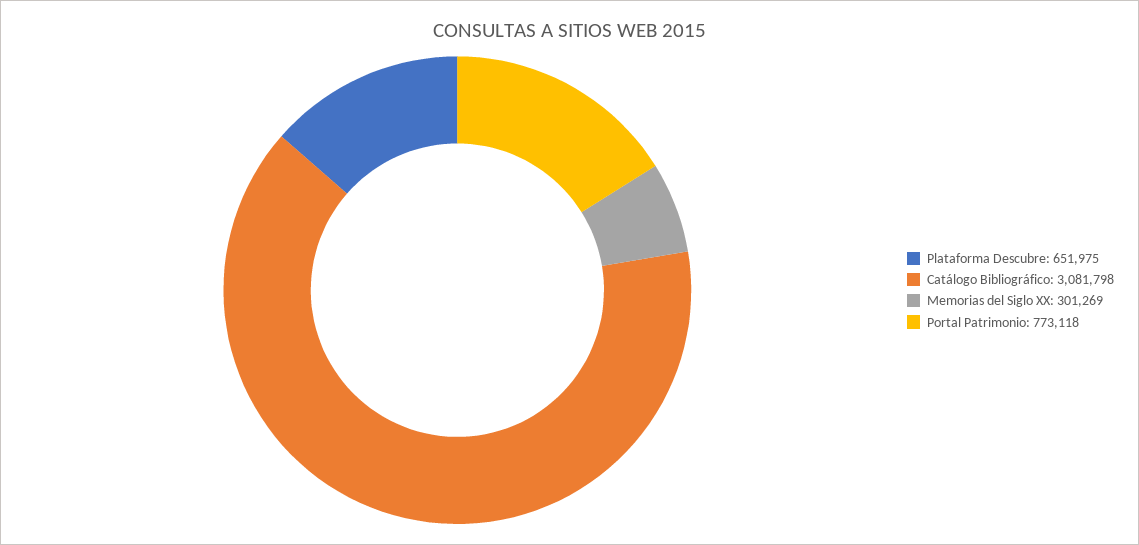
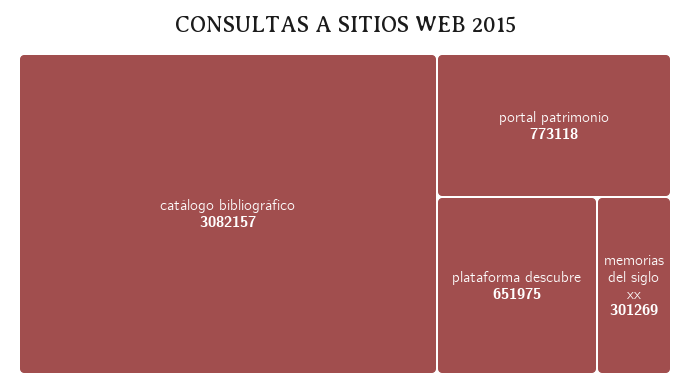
Catálogo Bibliográfico: 3081798 -> 3082157

